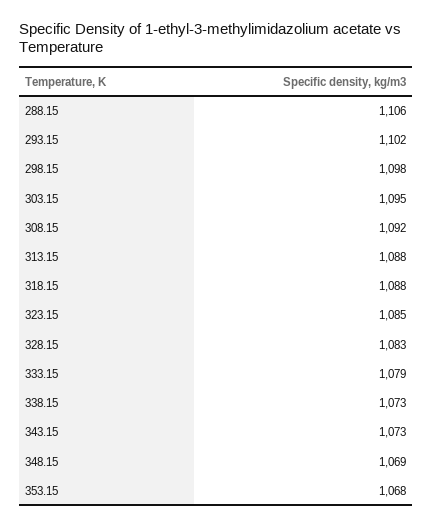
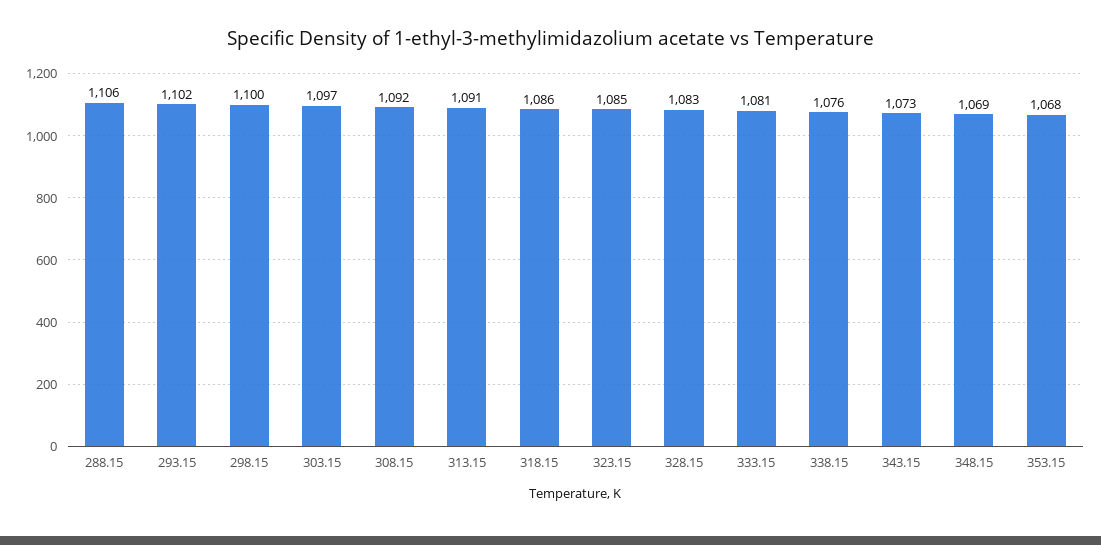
298.15: 1098 -> 1100
303.15: 1095 -> 1097
313.15: 1088 -> 1091
318.15: 1088 -> 1086
333.15: 1079 -> 1081
338.15: 1073 -> 1076

